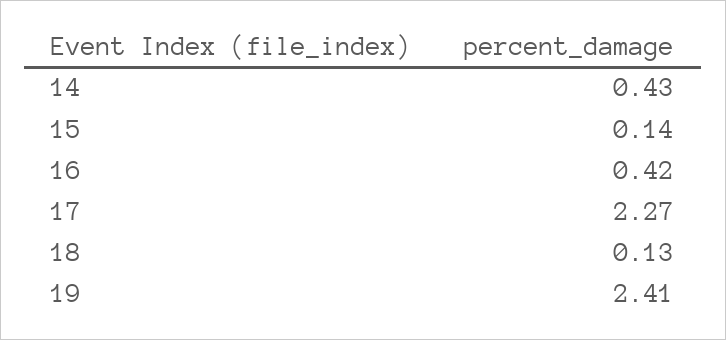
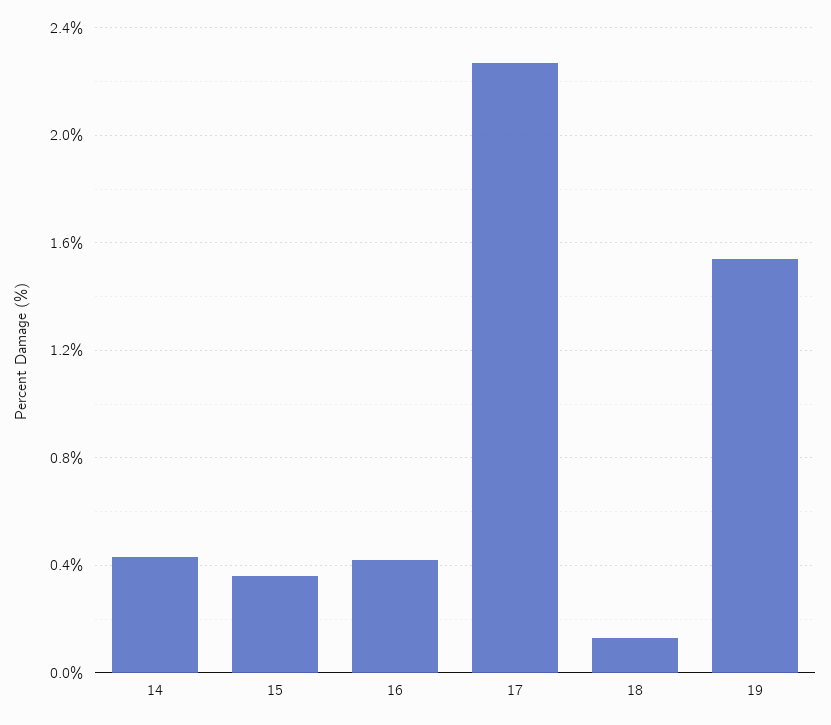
15: 0.14 -> 0.35
19: 2.41 -> 1.55

